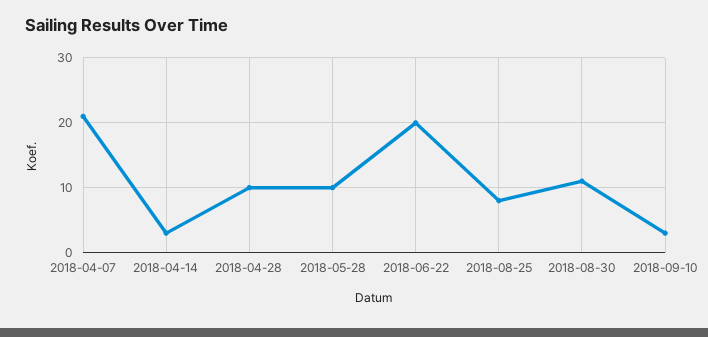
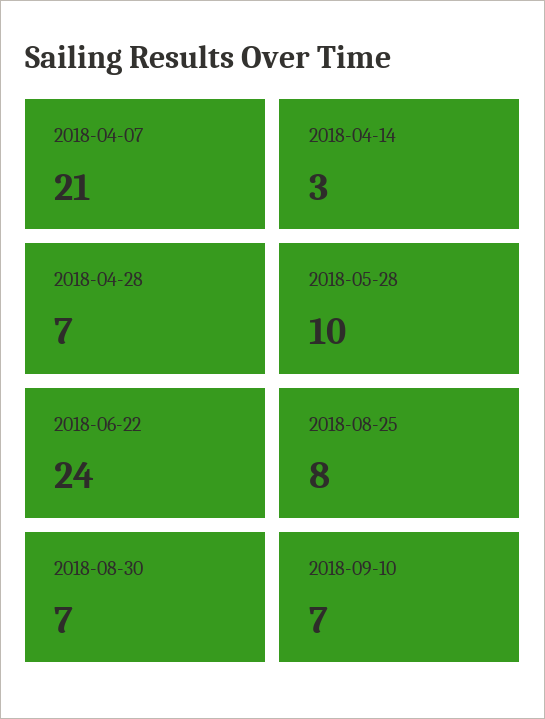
2018-04-28: 10 -> 7
2018-06-22: 20 -> 24
2018-08-30: 11 -> 7
2018-09-10: 3 -> 7

